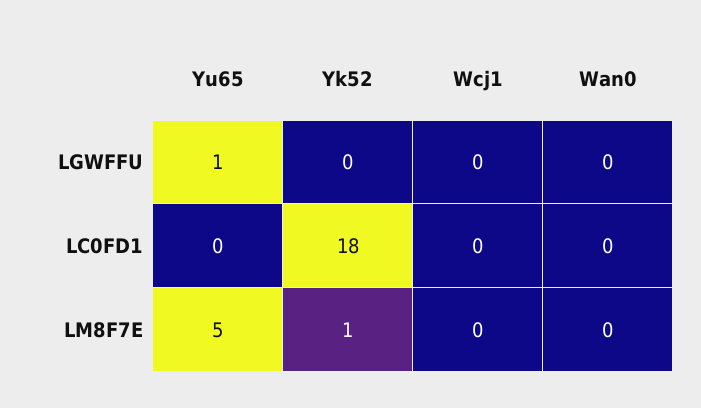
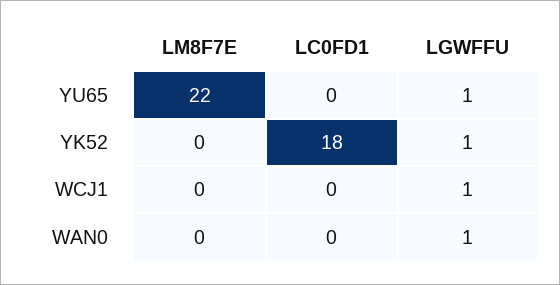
Yk52, LGWFFU: 0 -> 1
Wcj1, LGWFFU: 0 -> 1
Wan0, LGWFFU: 0 -> 1
Yu65, LM8F7E: 5 -> 22
Yk52, LM8F7E: 1 -> 0

